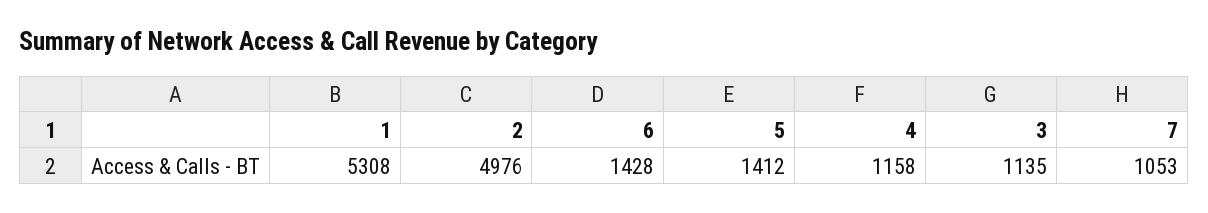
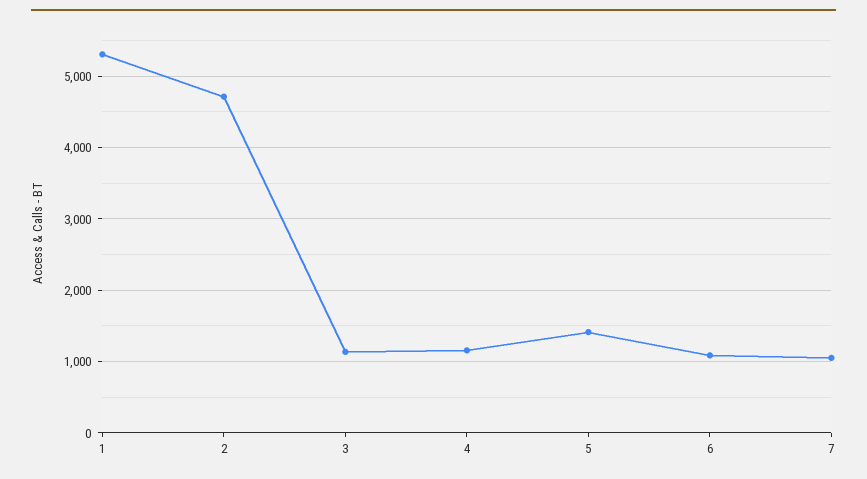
2: 4976 -> 4700
6: 1428 -> 1100

